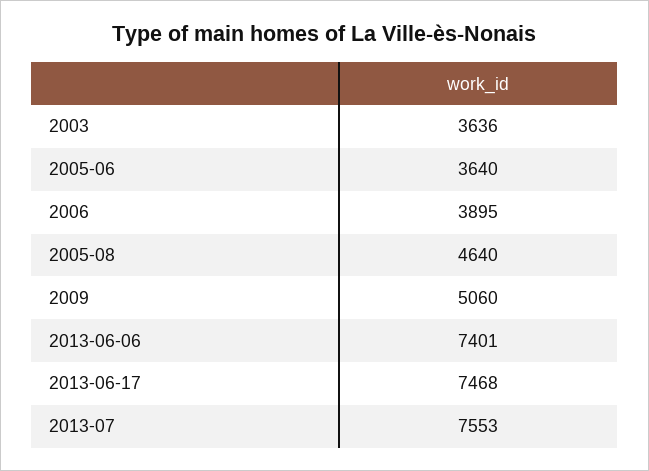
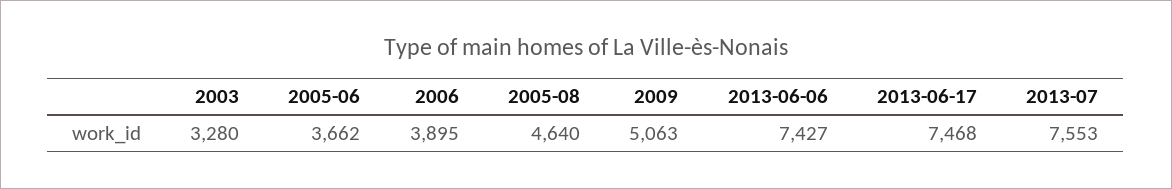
2003: 3636 -> 3280
2005-06: 3640 -> 3662
2009: 5060 -> 5063
2013-06-06: 7401 -> 7427

